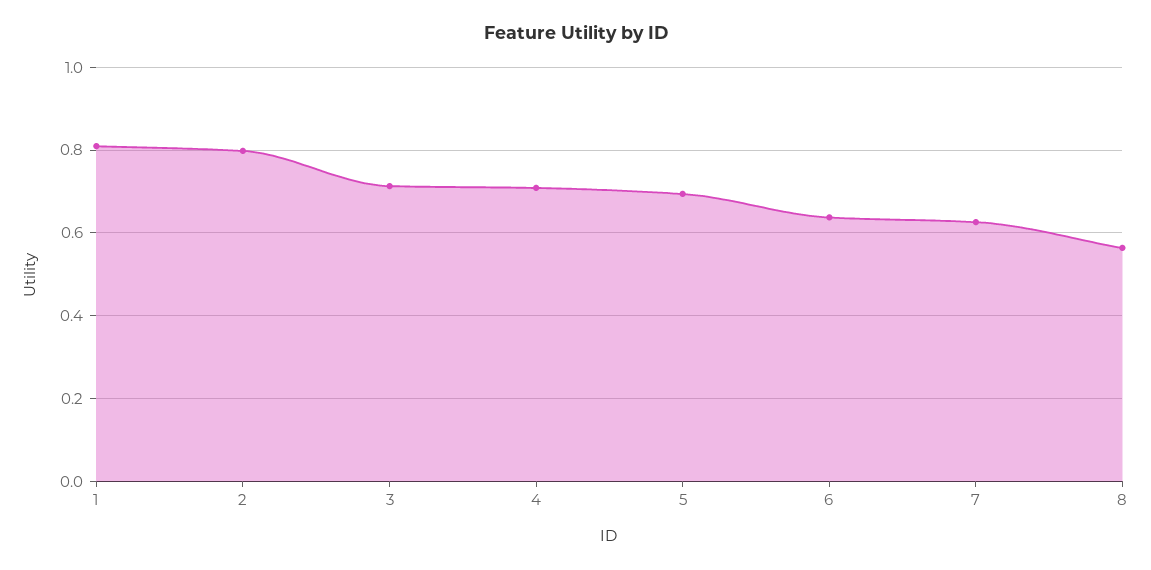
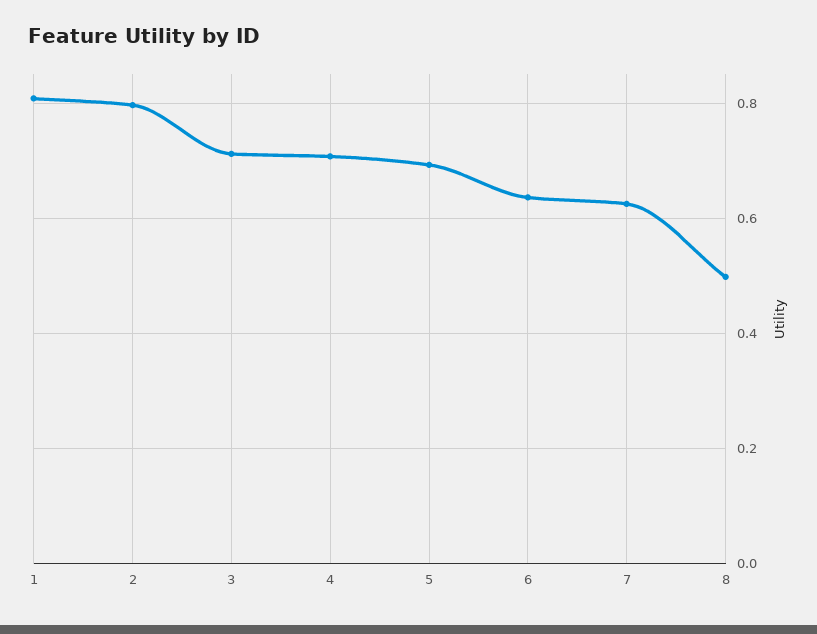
8: 0.56 -> 0.5

